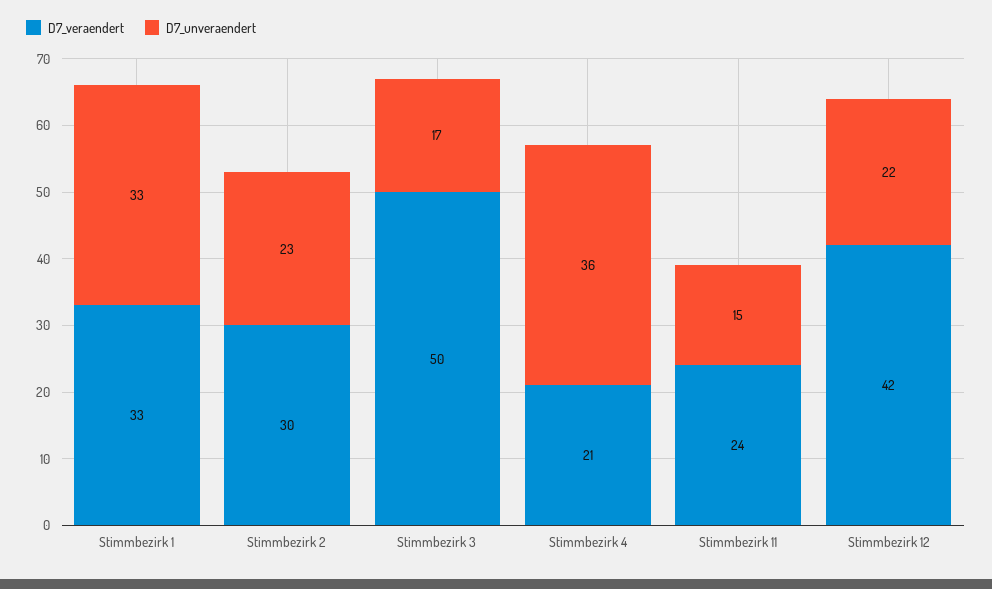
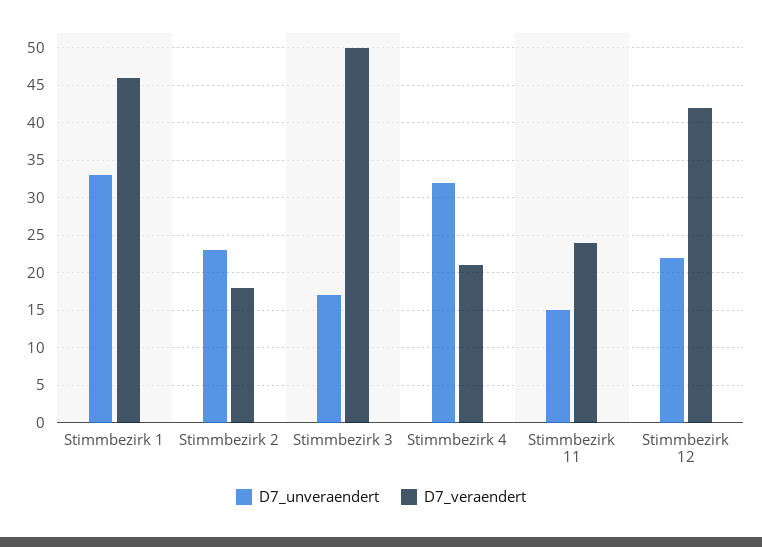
D7_veraendert, Stimmbezirk 1: 33 -> 46
D7_veraendert, Stimmbezirk 2: 30 -> 18
D7_unveraendert, Stimmbezirk 4: 36 -> 32

